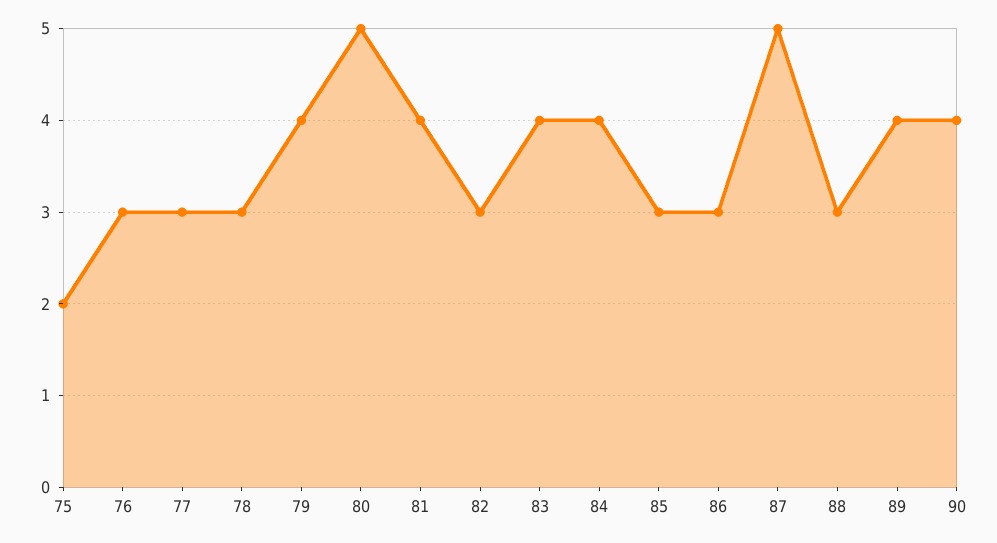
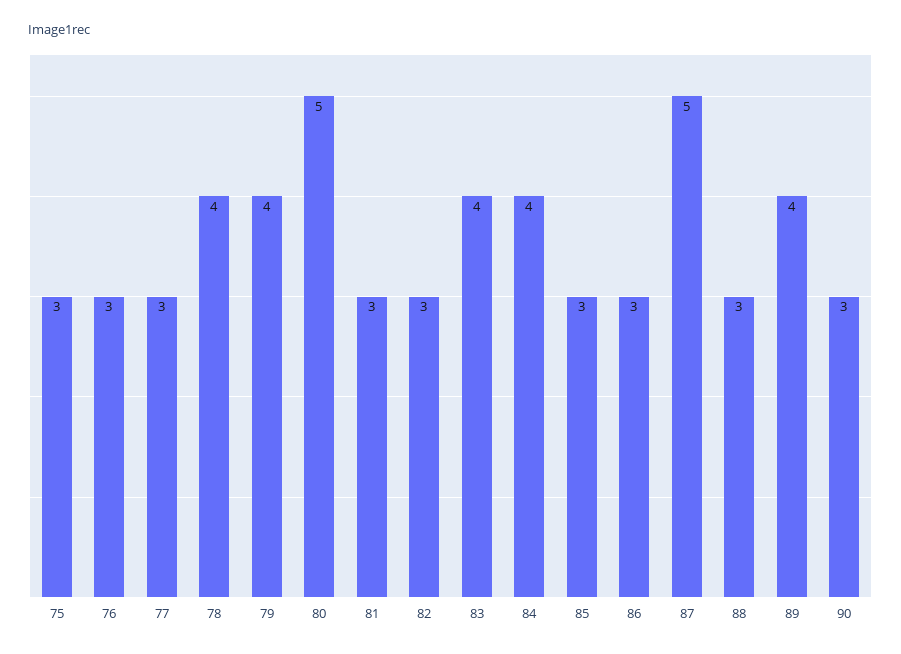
75: 2 -> 3
78: 3 -> 4
81: 4 -> 3
90: 4 -> 3

